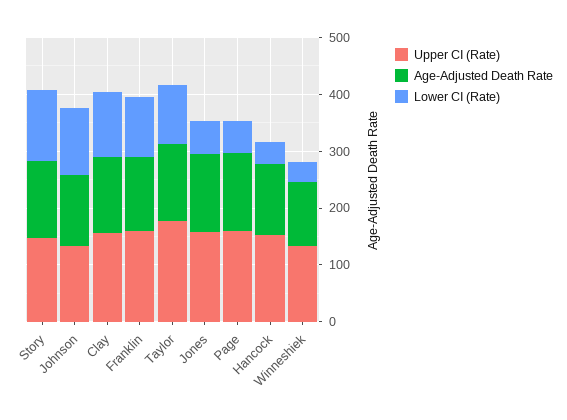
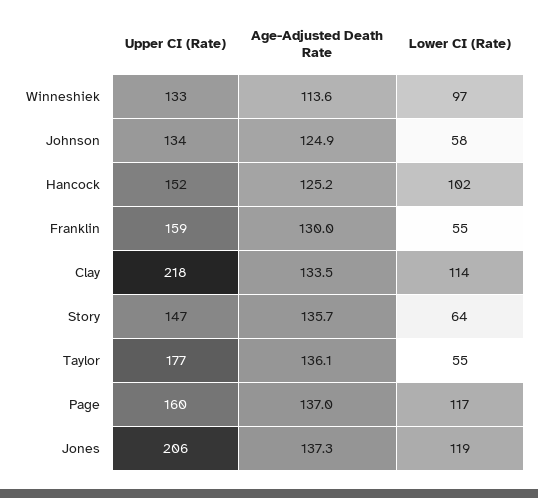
Lower CI (Rate), Story: 120 -> 64
Lower CI (Rate), Johnson: 120 -> 58
Upper CI (Rate), Clay: 160 -> 218
Lower CI (Rate), Franklin: 100 -> 55
Lower CI (Rate), Taylor: 100 -> 55
Upper CI (Rate), Jones: 160 -> 206
Lower CI (Rate), Jones: 60 -> 119
Lower CI (Rate), Page: 60 -> 117
Lower CI (Rate), Hancock: 40 -> 102
Lower CI (Rate), Winneshiek: 40 -> 97

